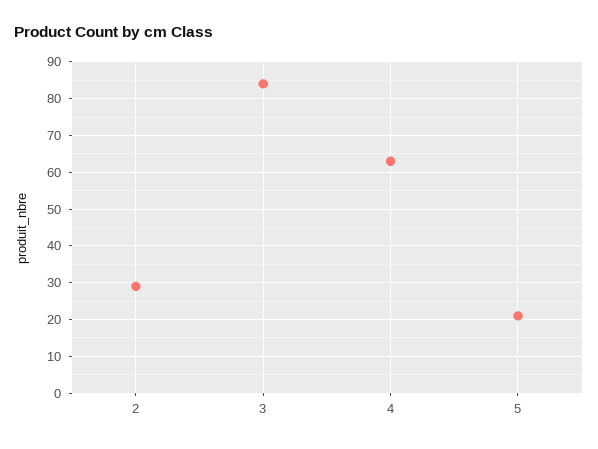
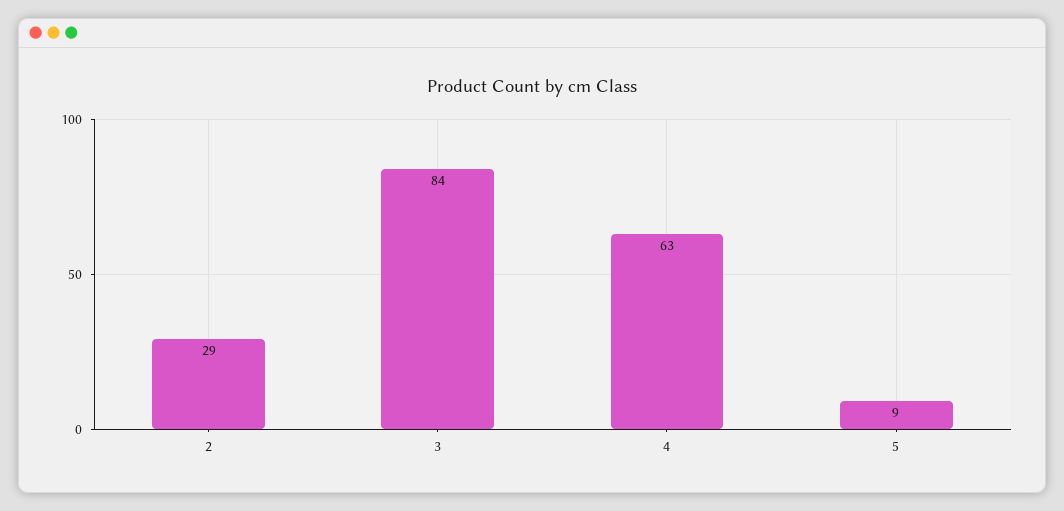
5: 20 -> 9

